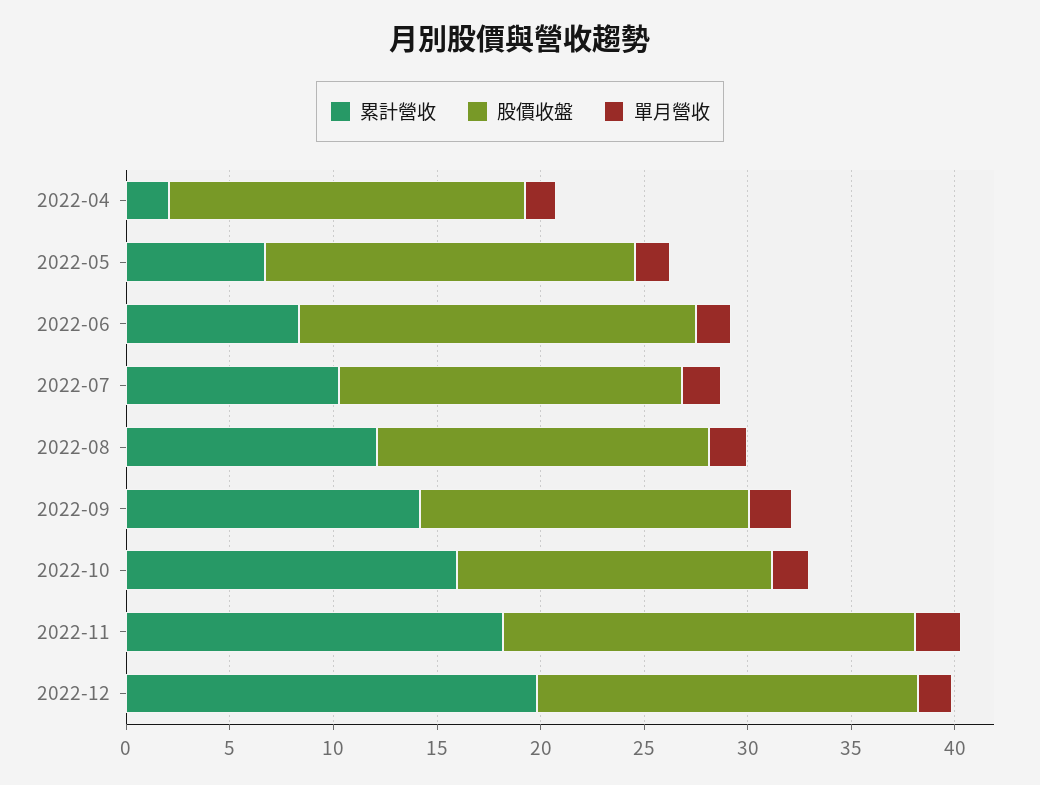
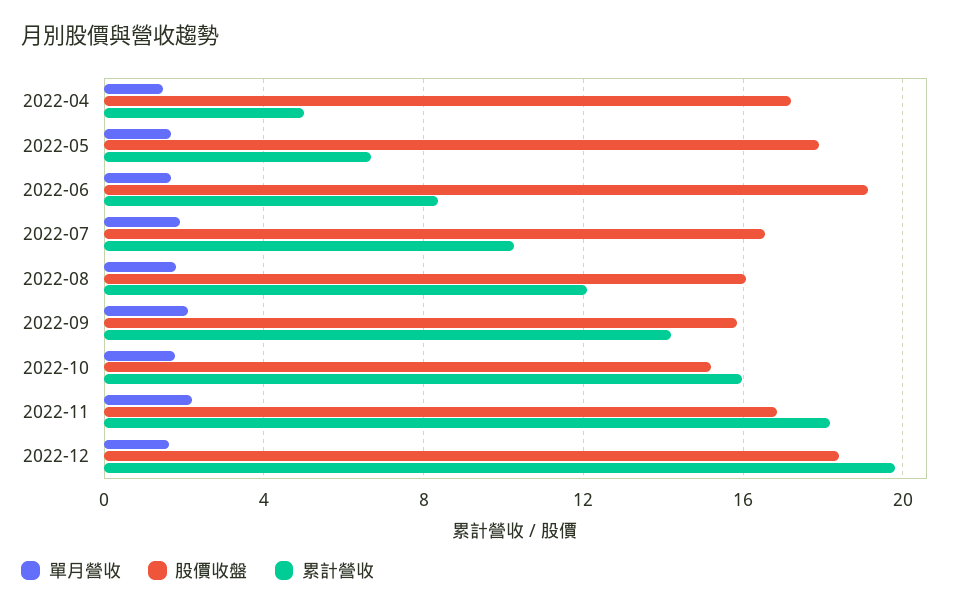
累計營收, 2022-04: 2 -> 5
股價收盤, 2022-11: 20 -> 17

